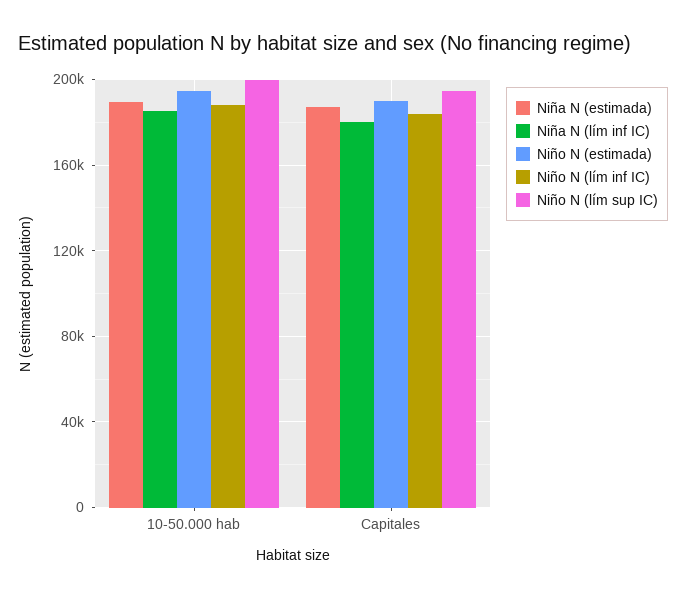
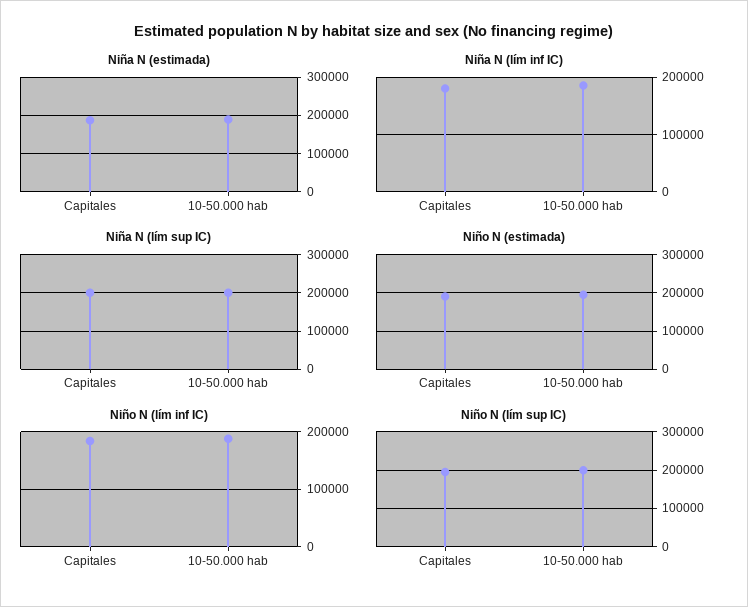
Niña N (lím sup IC), Capitales: none -> 200000
Niña N (lím sup IC), 10-50.000 hab: none -> 200000

